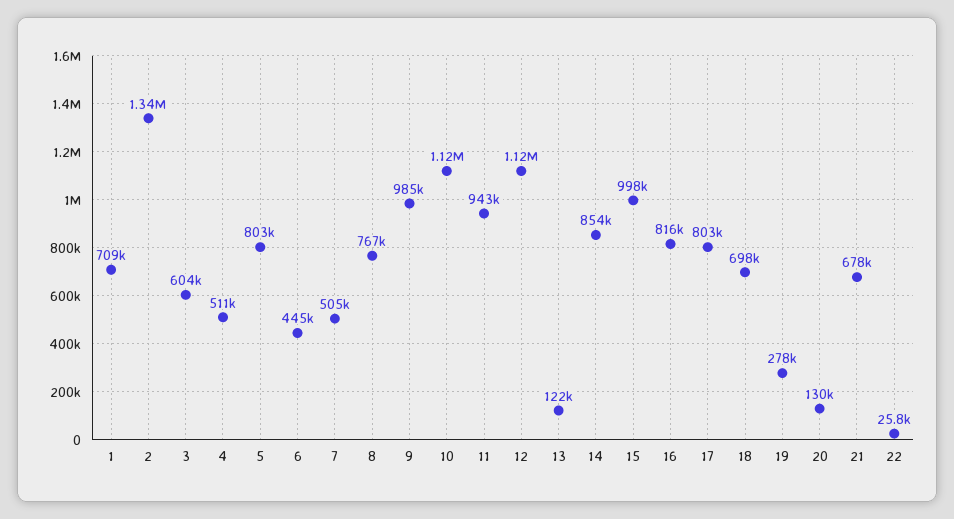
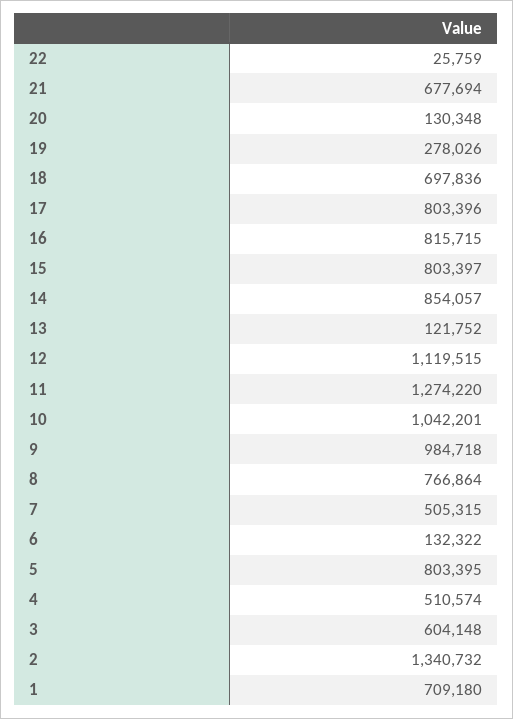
6: 445000 -> 132322
10: 1120000 -> 1042201
11: 943000 -> 1274220
15: 998000 -> 803397

